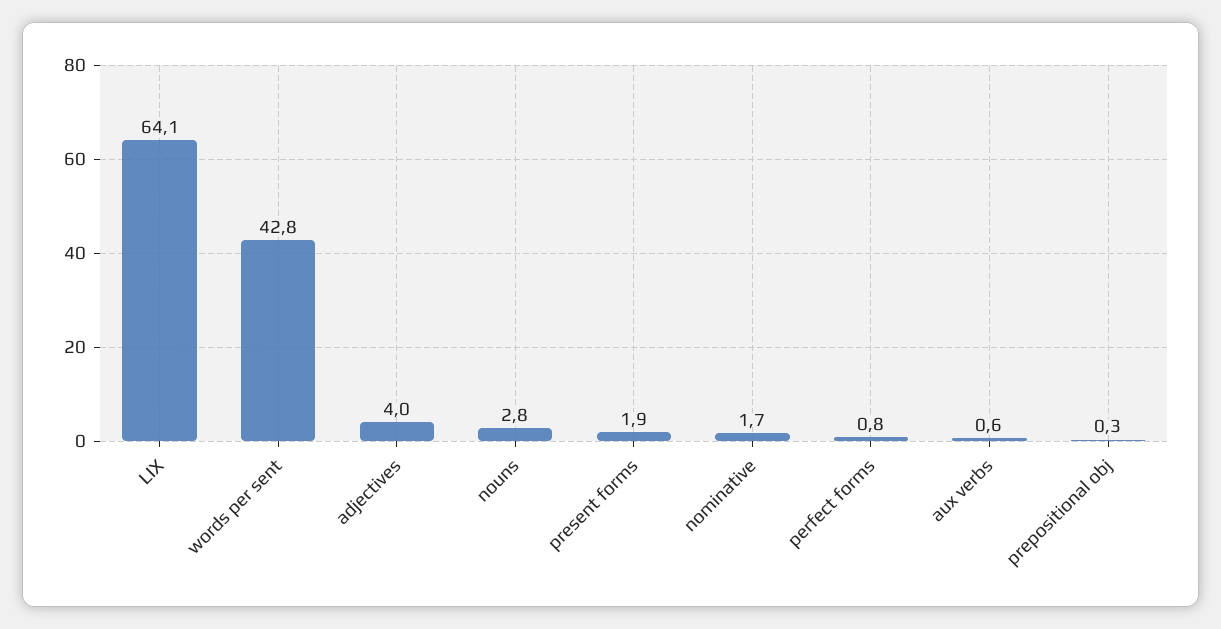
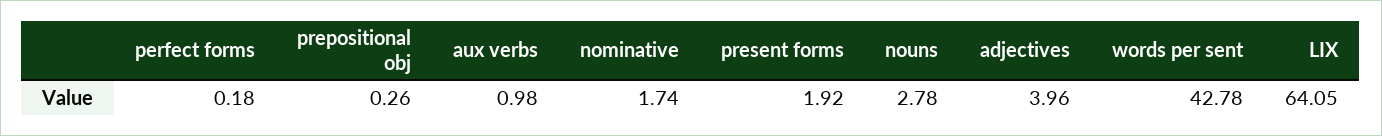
perfect forms: 0.8 -> 0.18
aux verbs: 0.6 -> 0.98

